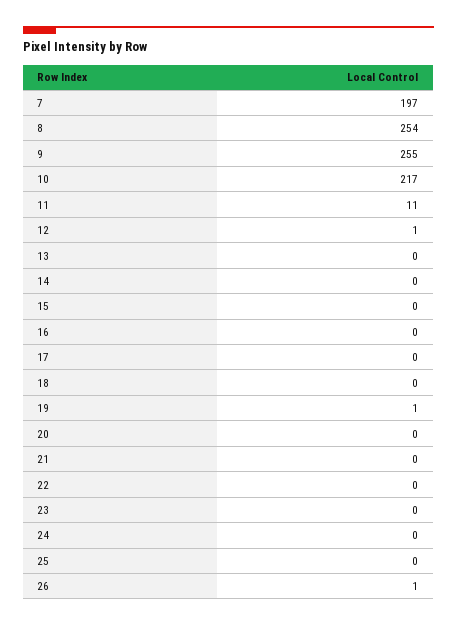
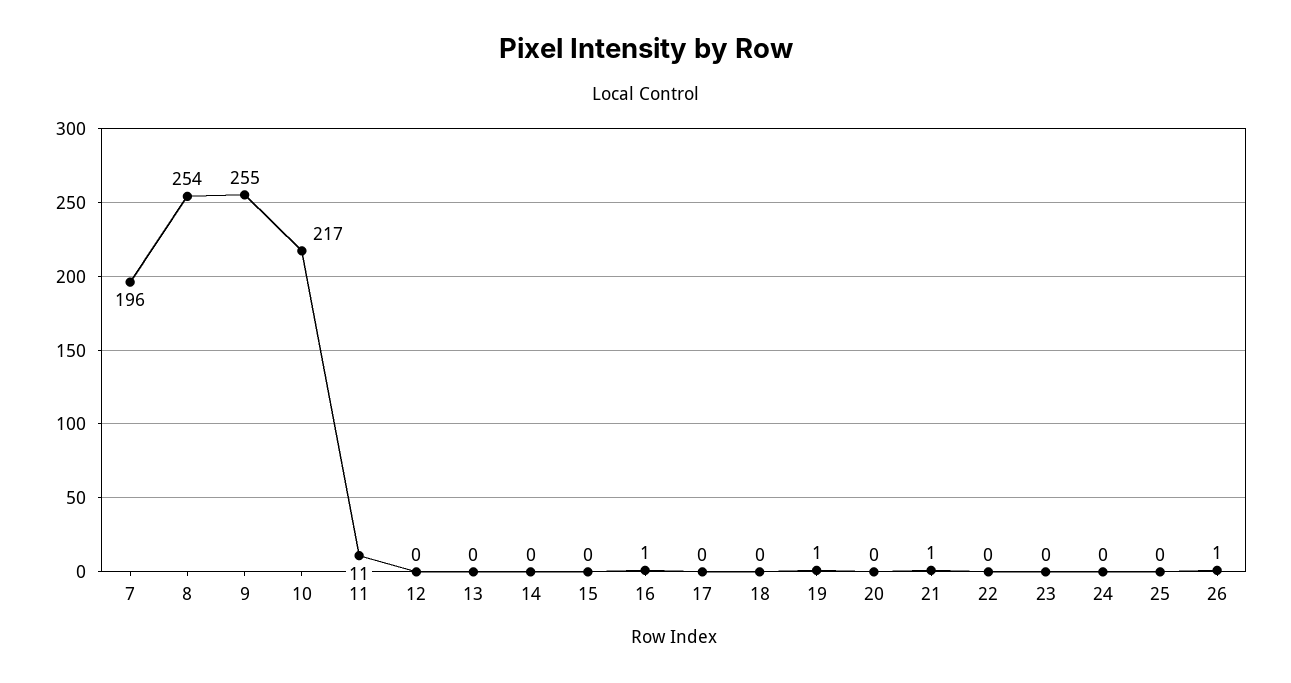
7: 197 -> 196
12: 1 -> 0
16: 0 -> 1
21: 0 -> 1

